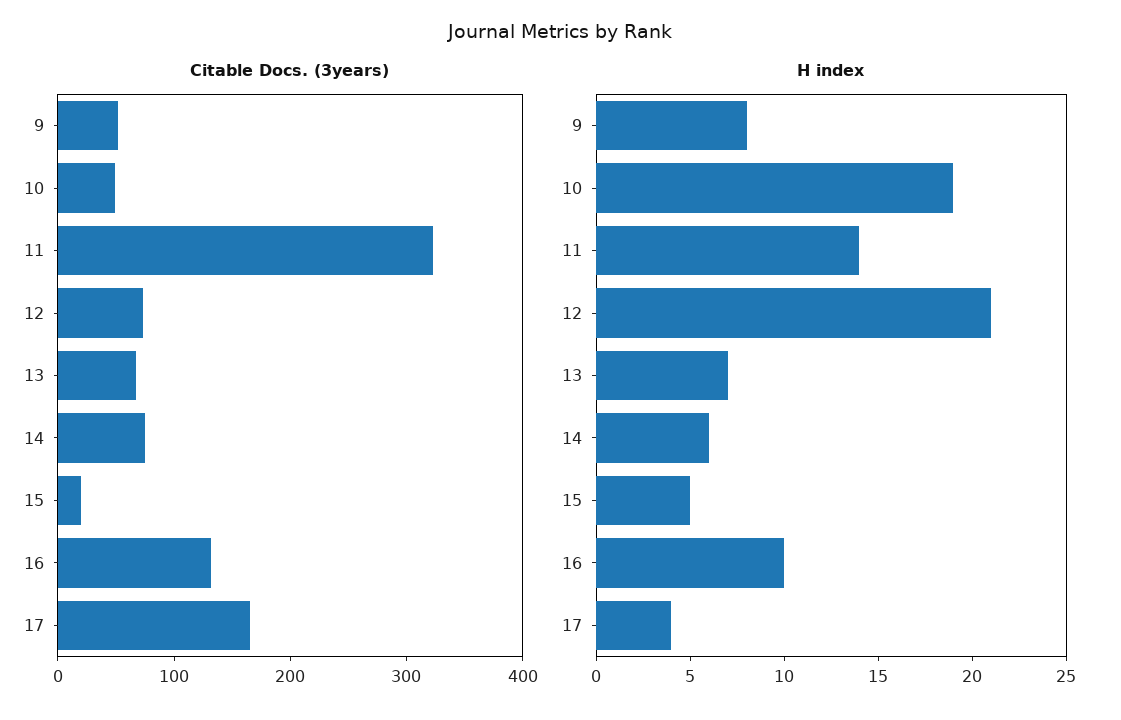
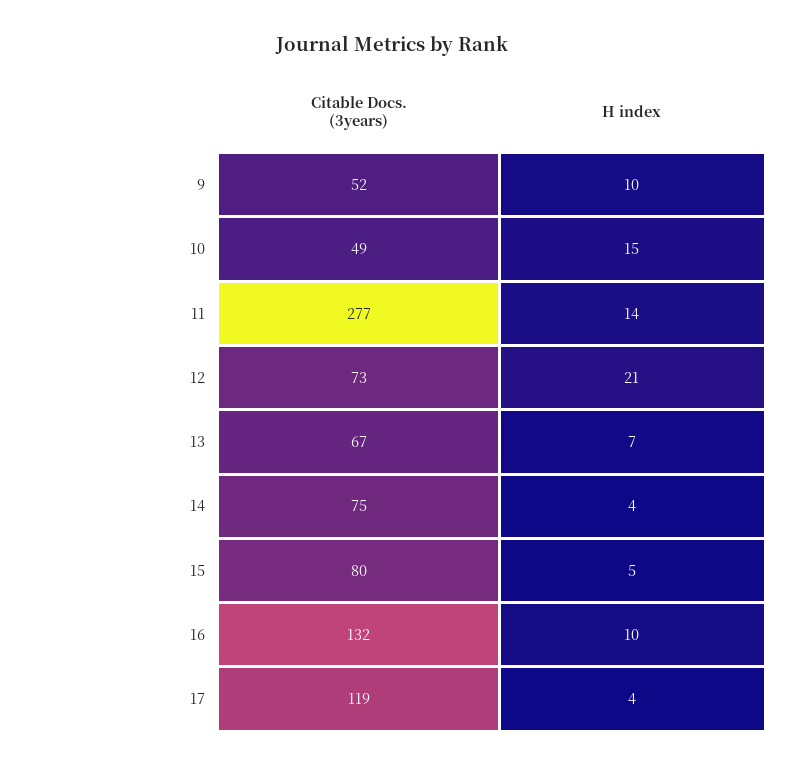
Citable Docs. (3years), 11: 320 -> 277
Citable Docs. (3years), 15: 20 -> 80
Citable Docs. (3years), 17: 160 -> 119
H index, 9: 8 -> 10
H index, 10: 19 -> 15
H index, 14: 6 -> 4

